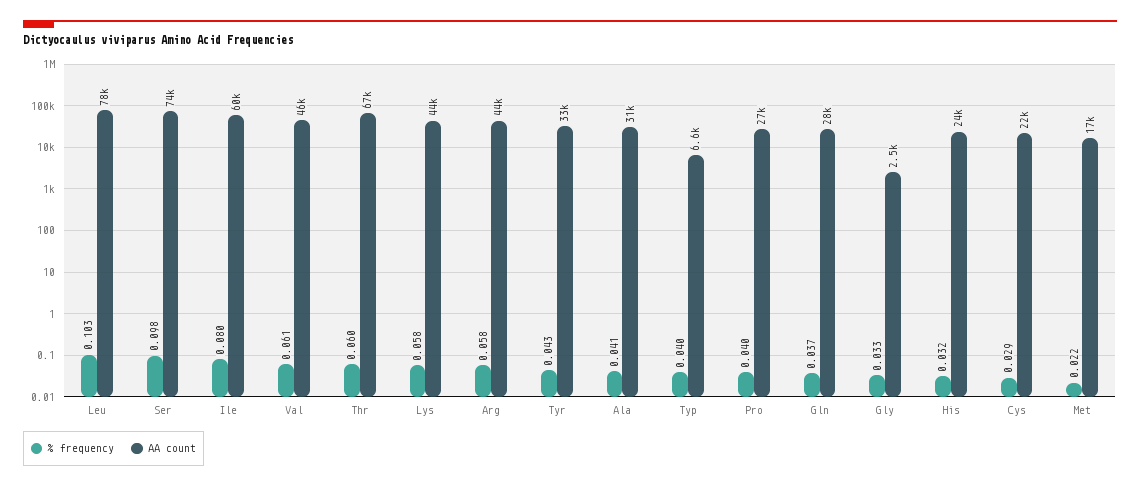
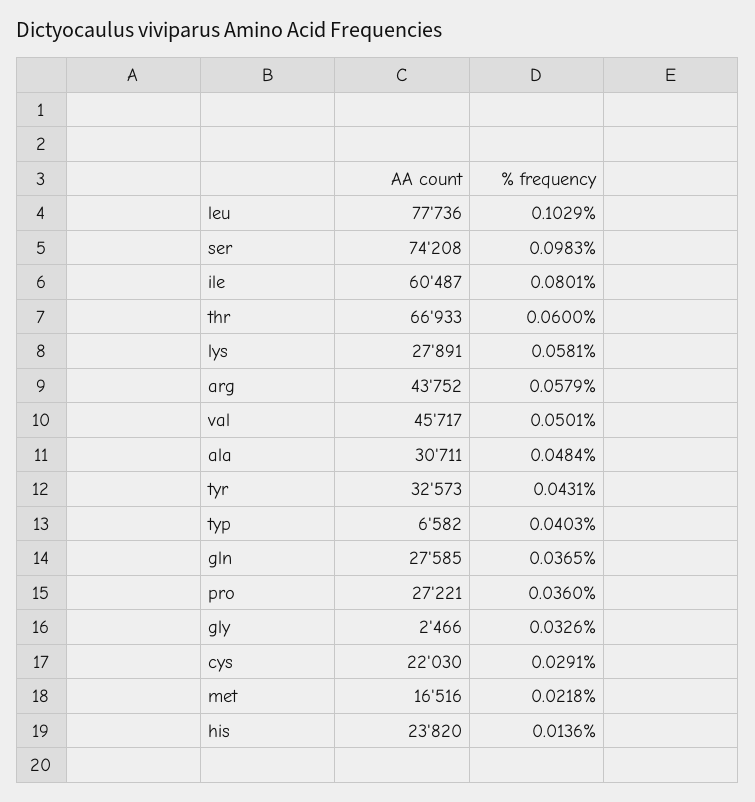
% frequency, Val: 0.061 -> 0.0501
AA count, Lys: 44000 -> 27891
% frequency, Ala: 0.041 -> 0.0484
% frequency, Pro: 0.04 -> 0.036
% frequency, His: 0.032 -> 0.0136

